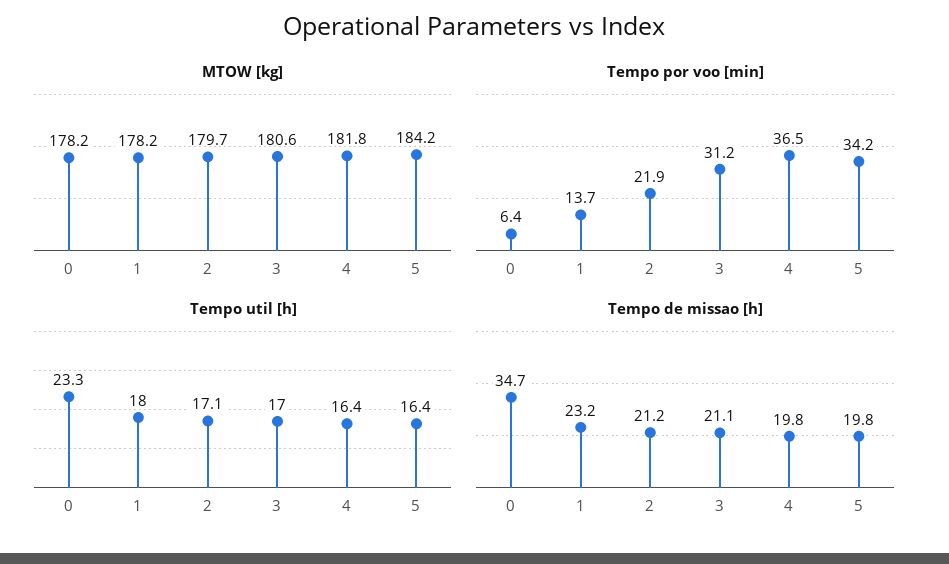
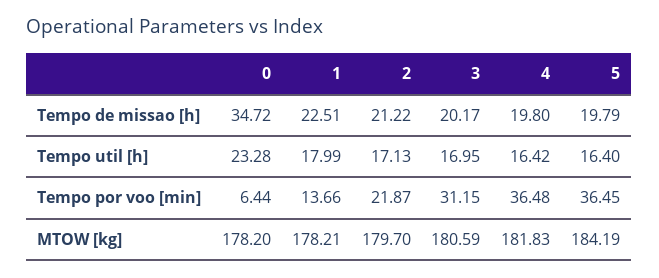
Tempo por voo [min], 5: 34.2 -> 36.45
Tempo de missao [h], 1: 23.2 -> 22.51
Tempo de missao [h], 3: 21.1 -> 20.17

